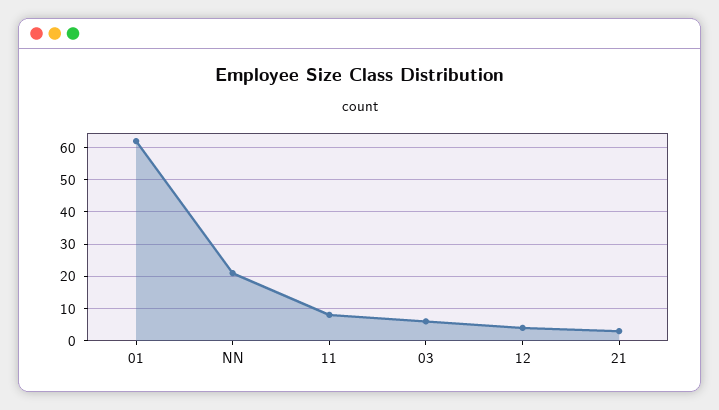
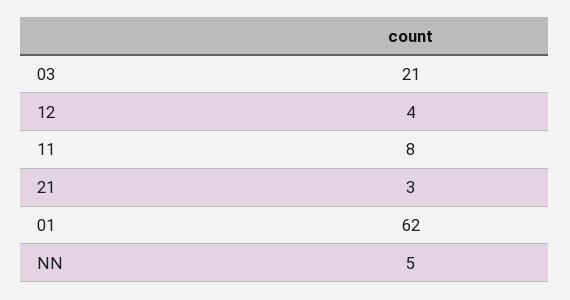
NN: 20 -> 5
03: 5 -> 21

